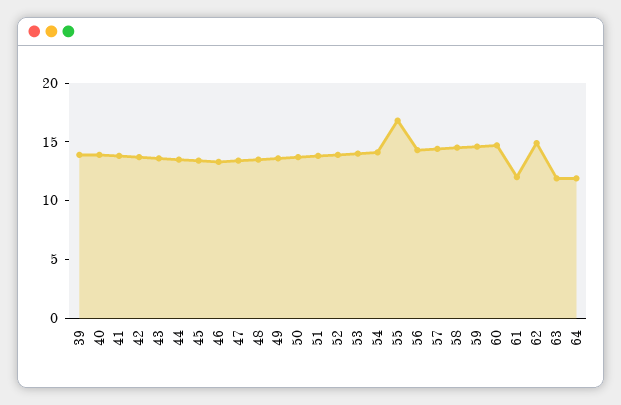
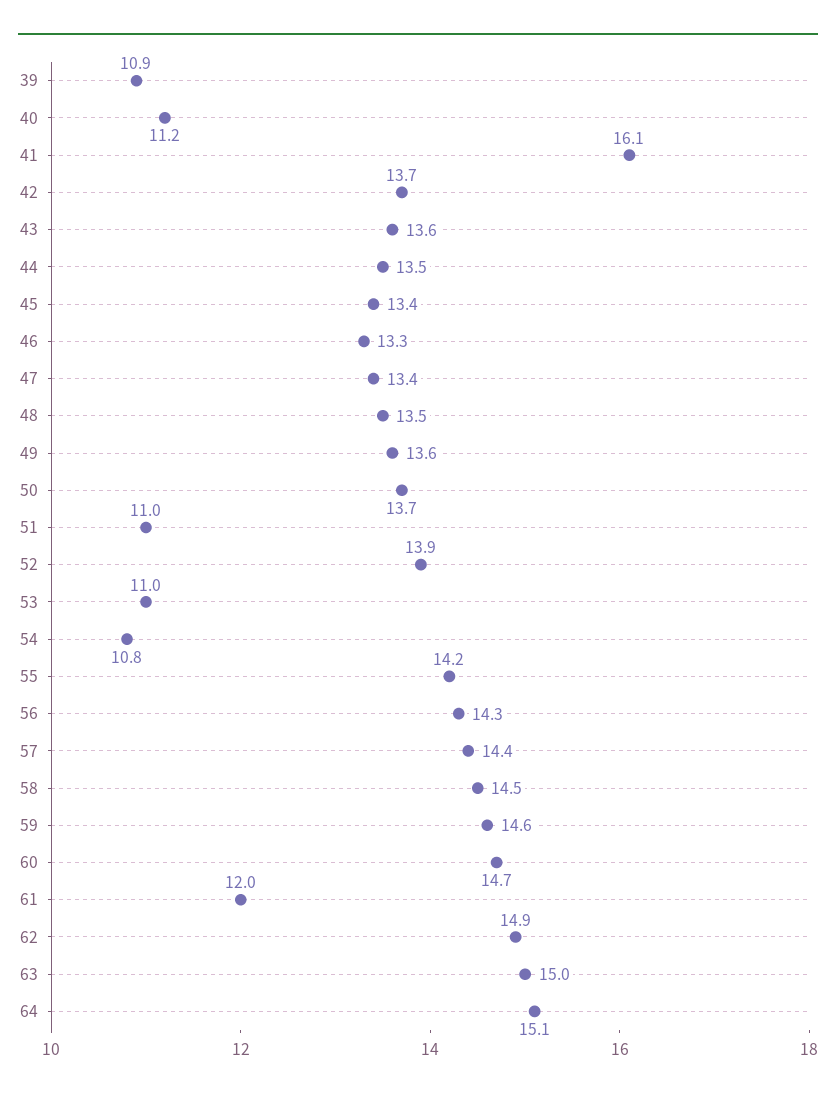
39: 14 -> 10.9
40: 14 -> 11.2
41: 14 -> 16.1
51: 14 -> 11
53: 14 -> 11
54: 14 -> 10.8
55: 17 -> 14.2
63: 12 -> 15
64: 12 -> 15.1

